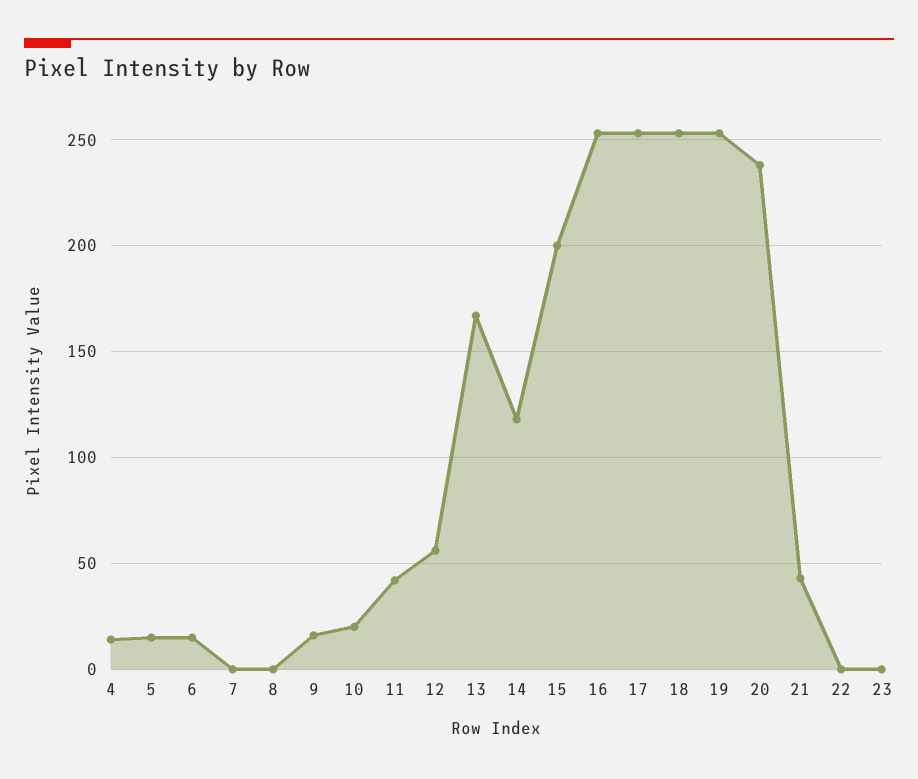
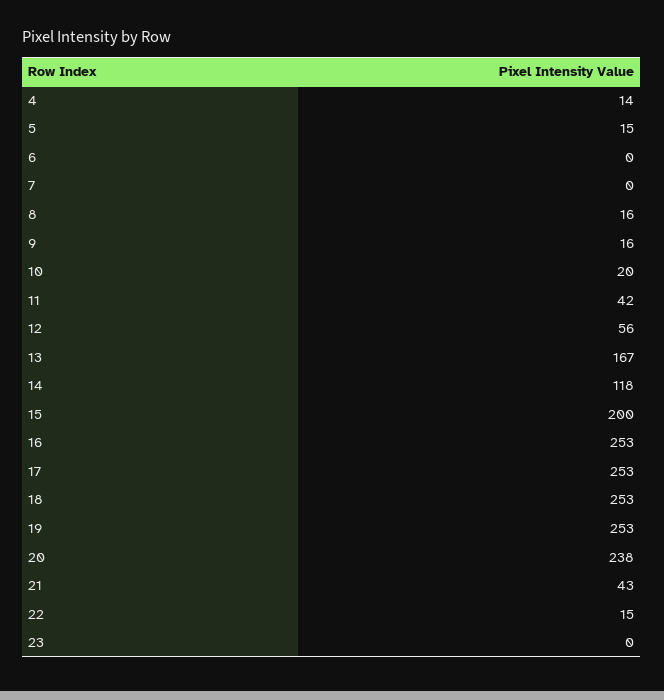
6: 15 -> 0
8: 0 -> 16
22: 0 -> 15

